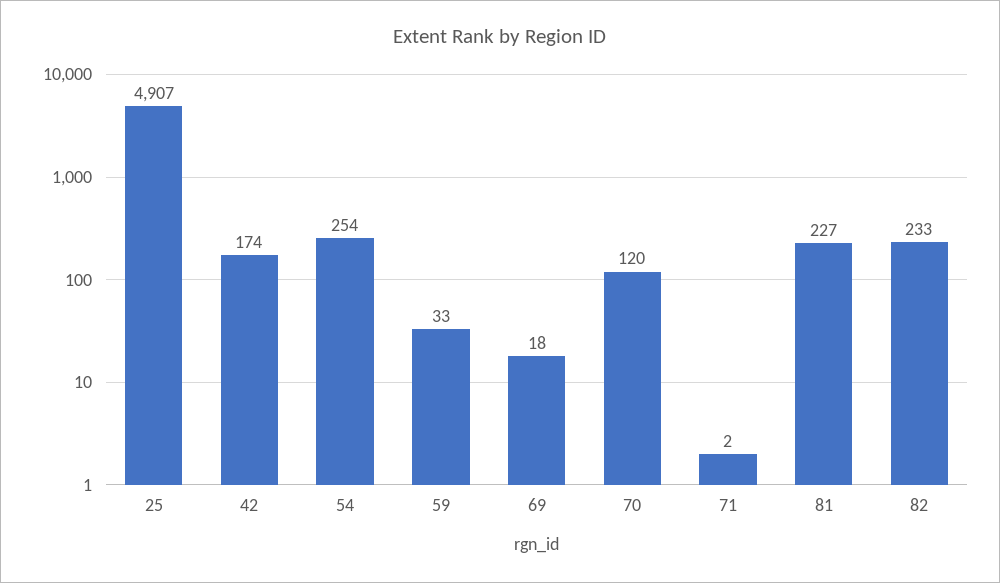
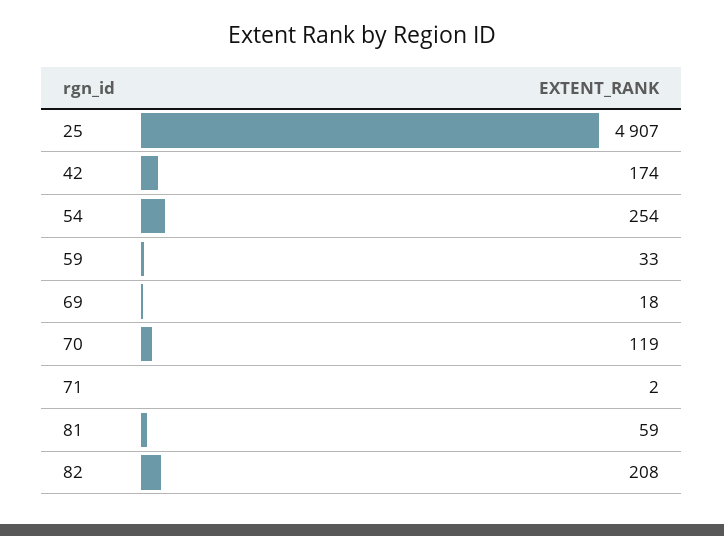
70: 120 -> 119
81: 227 -> 59
82: 233 -> 208

